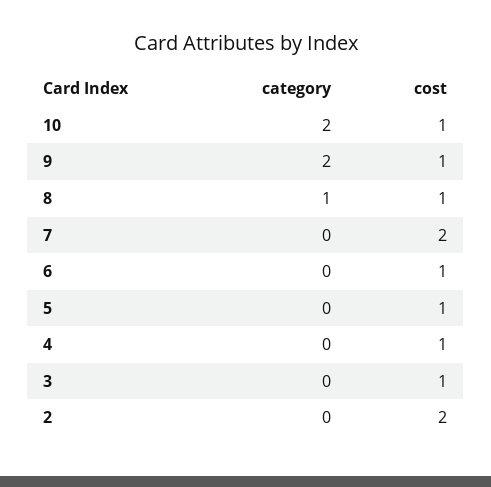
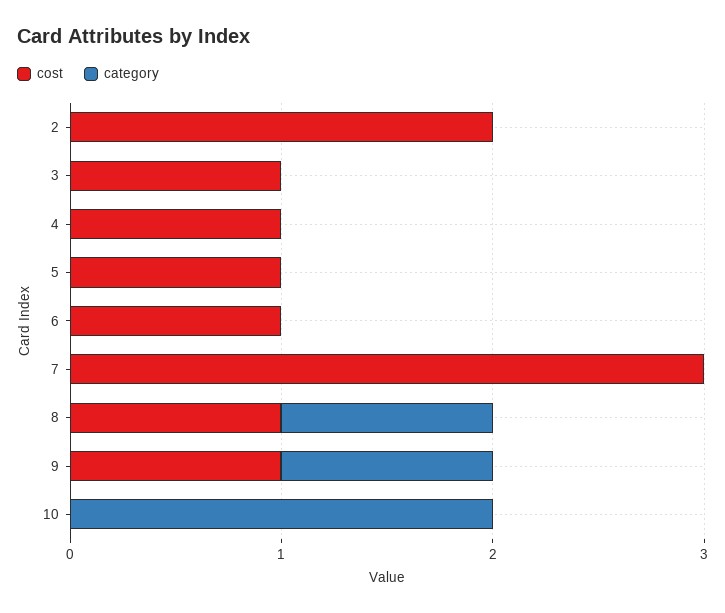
cost, 10: 1 -> 0
category, 9: 2 -> 1
cost, 7: 2 -> 3

